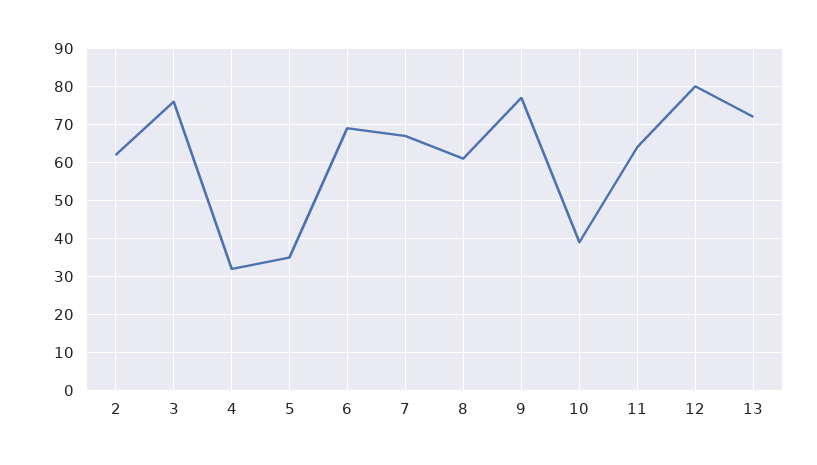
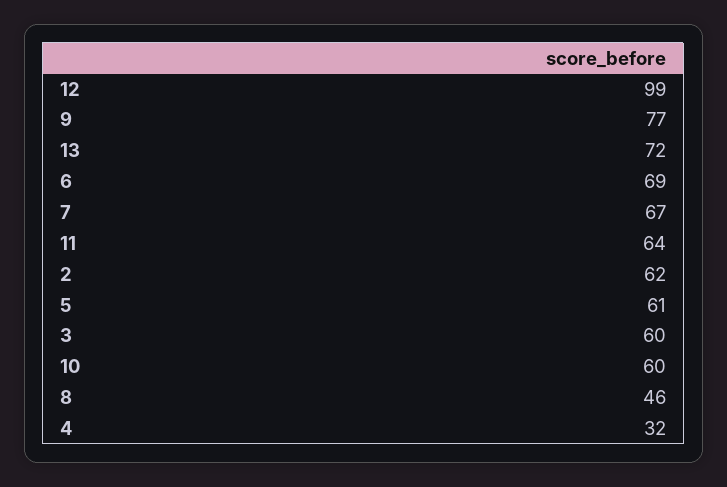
3: 75 -> 60
5: 35 -> 61
8: 60 -> 46
10: 40 -> 60
12: 80 -> 99

